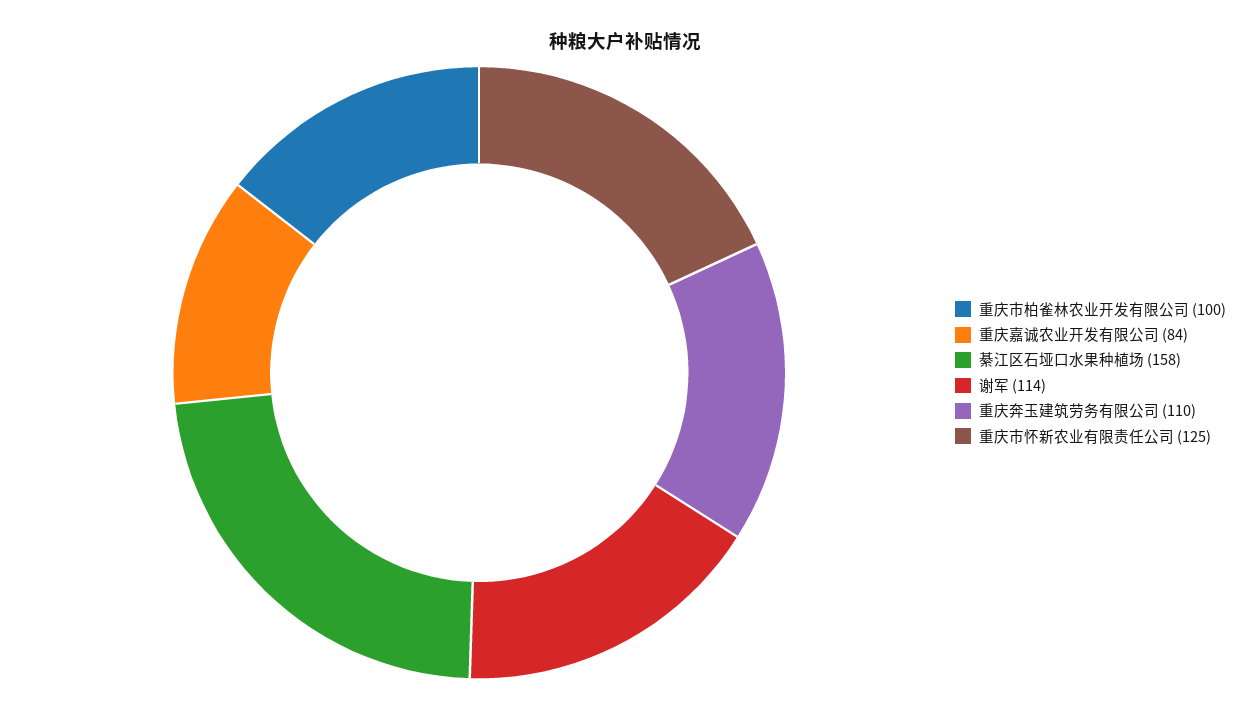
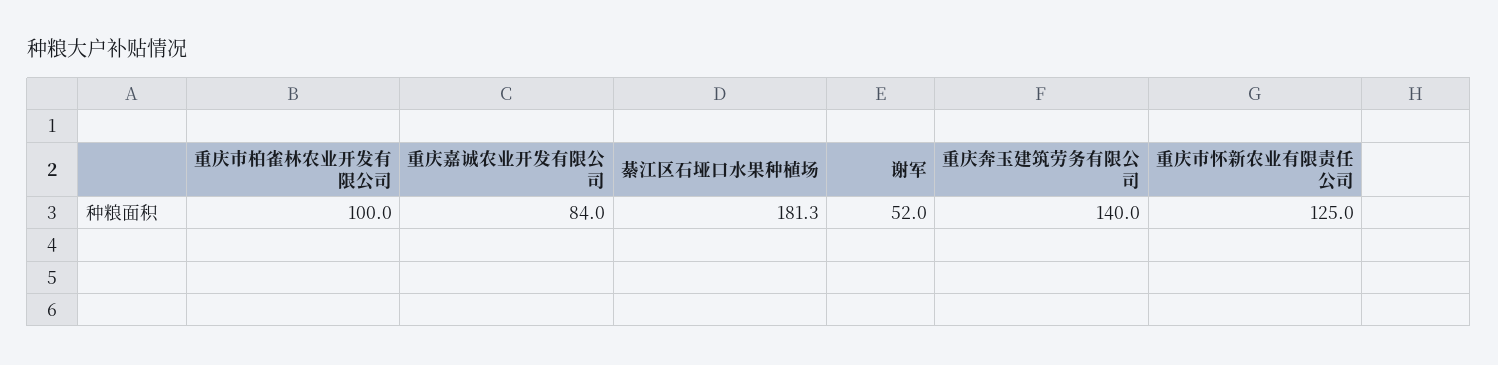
綦江区石垭口水果种植场: 158 -> 181.3
谢军: 114 -> 52
重庆奔玉建筑劳务有限公司: 110 -> 140

